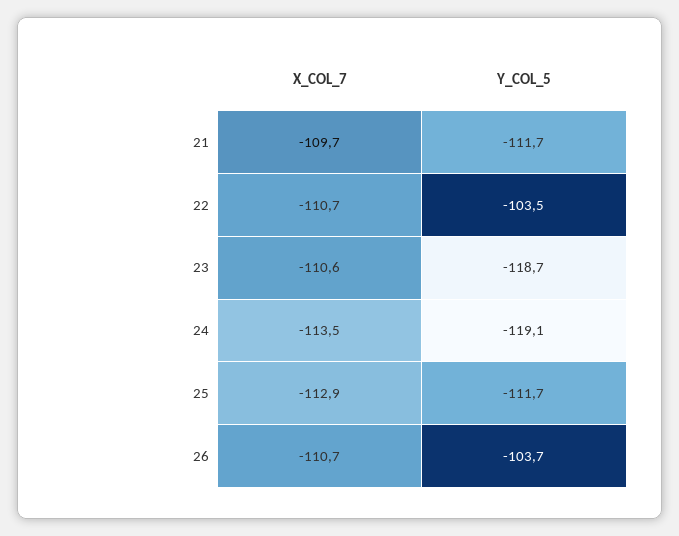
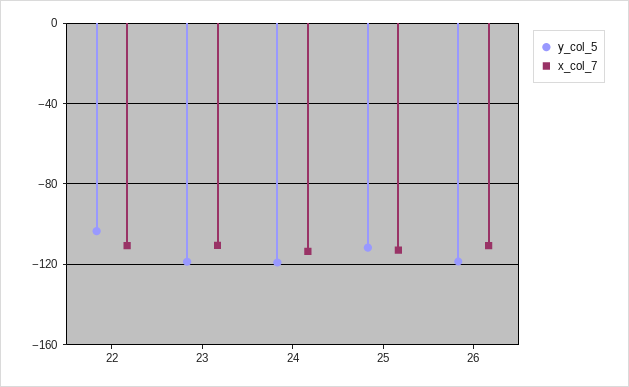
X_COL_7, 21: -109.7 -> none
Y_COL_5, 21: -111.7 -> none
Y_COL_5, 26: -103.7 -> -120

